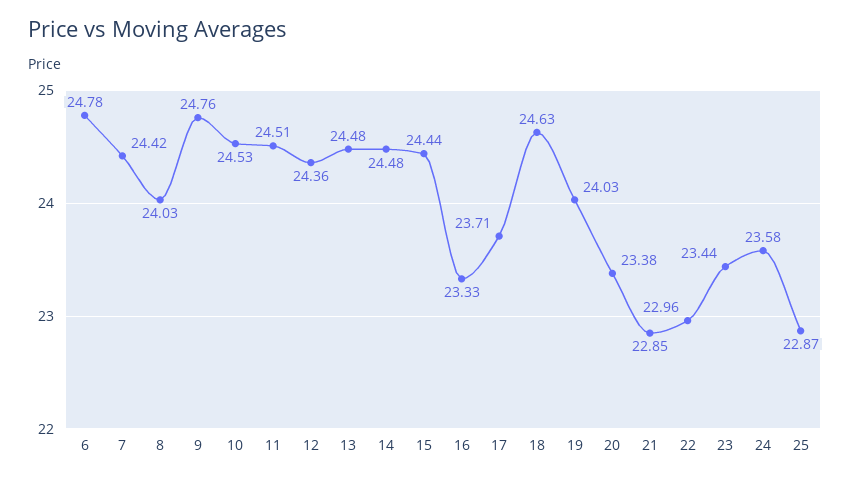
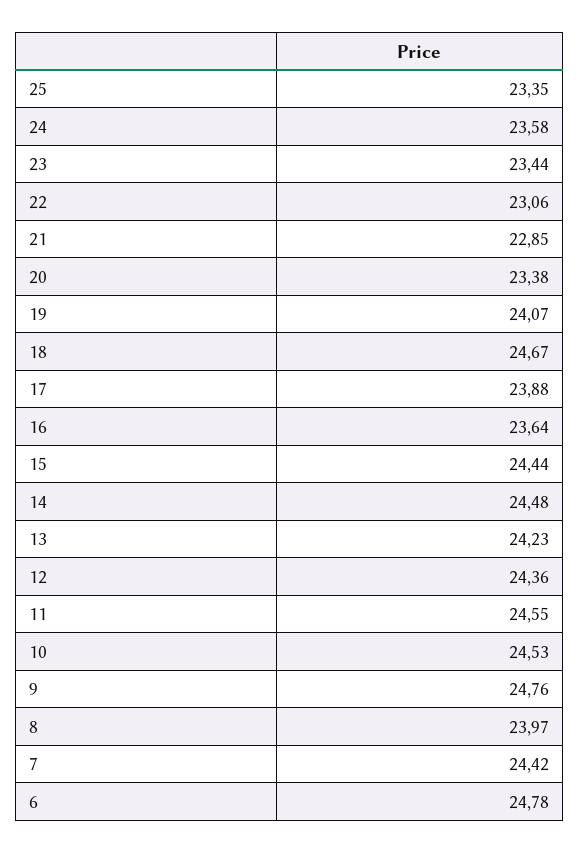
8: 24.03 -> 23.97
11: 24.51 -> 24.55
13: 24.48 -> 24.23
16: 23.33 -> 23.64
17: 23.71 -> 23.88
18: 24.63 -> 24.67
19: 24.03 -> 24.07
22: 22.96 -> 23.06
25: 22.87 -> 23.35

